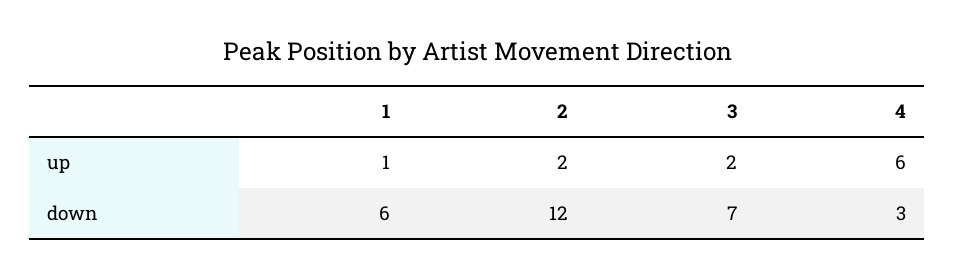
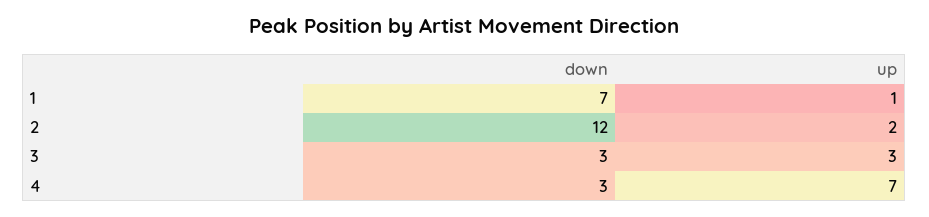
3, up: 2 -> 3
4, up: 6 -> 7
1, down: 6 -> 7
3, down: 7 -> 3

